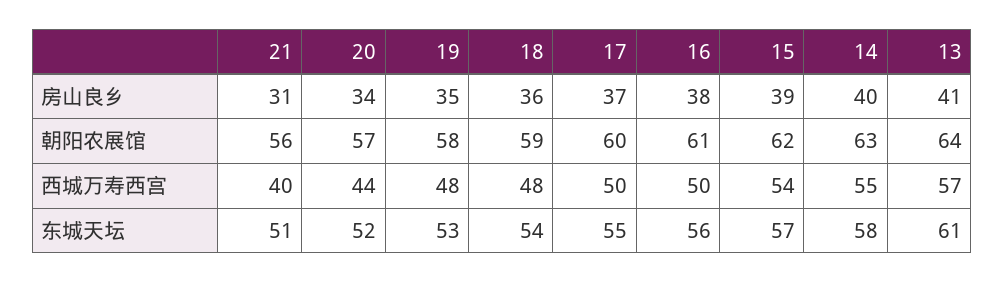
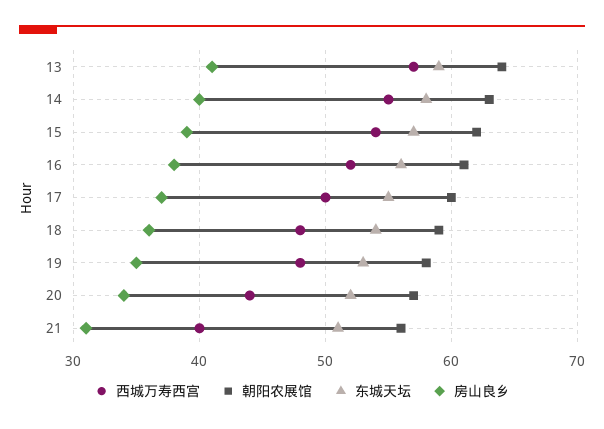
西城万寿西宫, 16: 50 -> 52
东城天坛, 13: 61 -> 59

